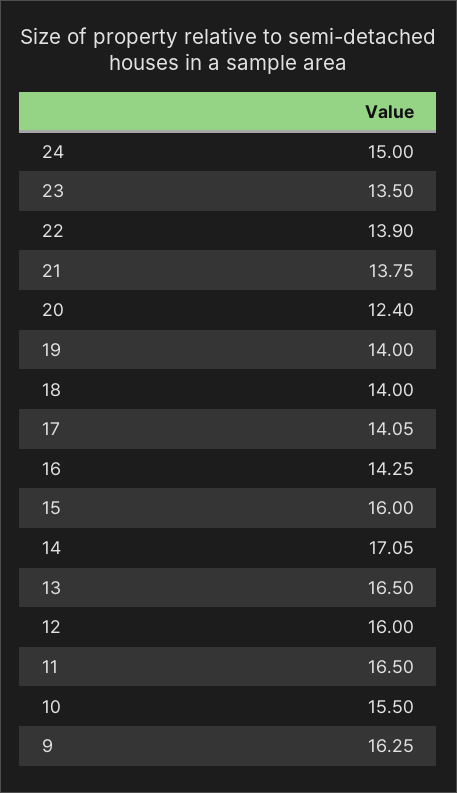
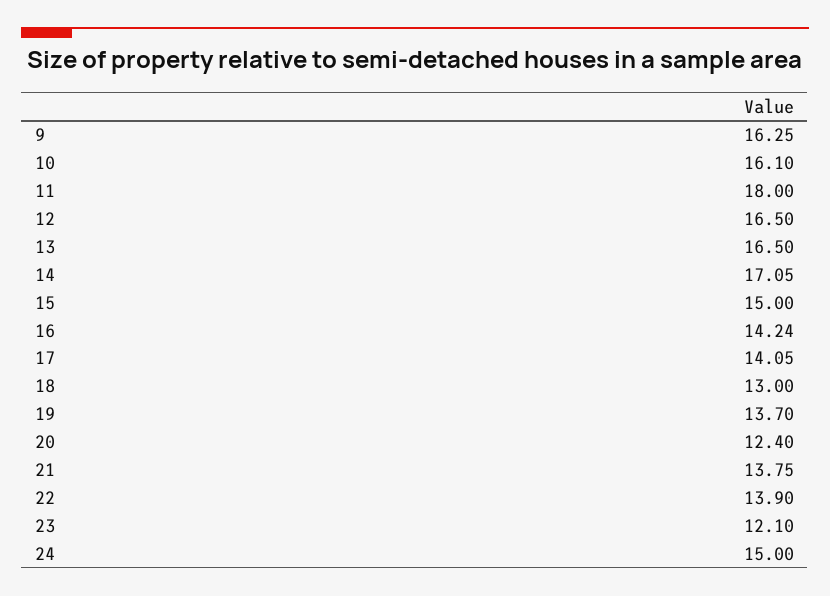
23: 13.5 -> 12.1
19: 14 -> 13.7
18: 14 -> 13
16: 14.25 -> 14.24
15: 16 -> 15
12: 16 -> 16.5
11: 16.5 -> 18
10: 15.5 -> 16.1

